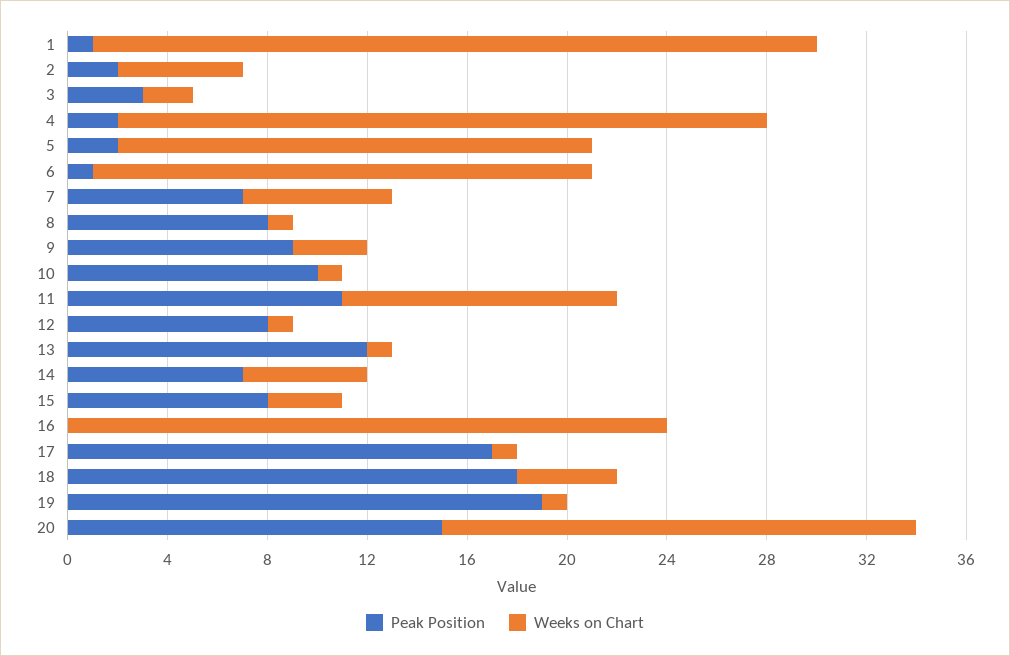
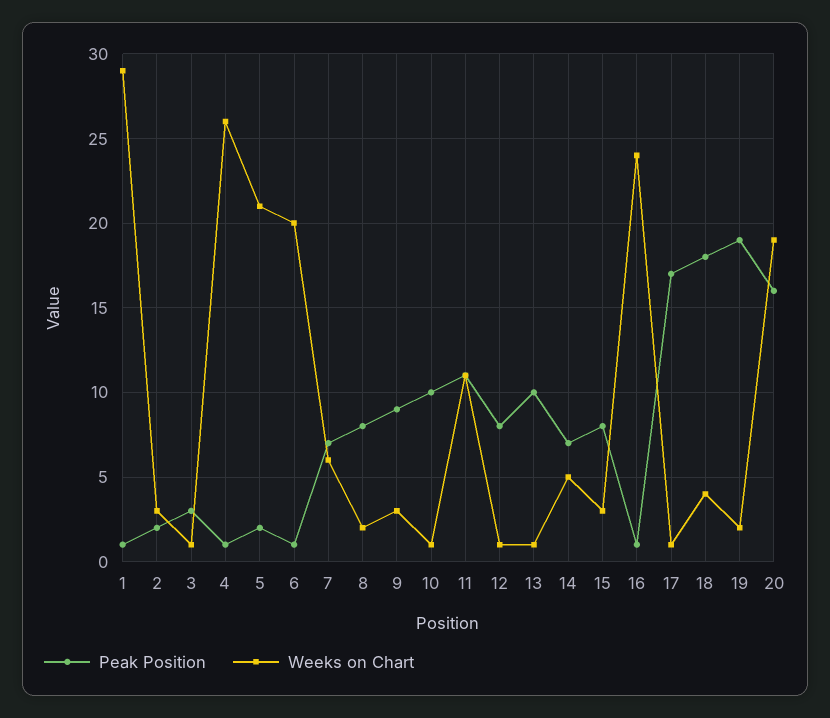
Weeks on Chart, 2: 5 -> 3
Weeks on Chart, 3: 2 -> 1
Peak Position, 4: 2 -> 1
Weeks on Chart, 5: 19 -> 21
Weeks on Chart, 8: 1 -> 2
Peak Position, 13: 12 -> 10
Peak Position, 16: 0 -> 1
Weeks on Chart, 19: 1 -> 2
Peak Position, 20: 15 -> 16

